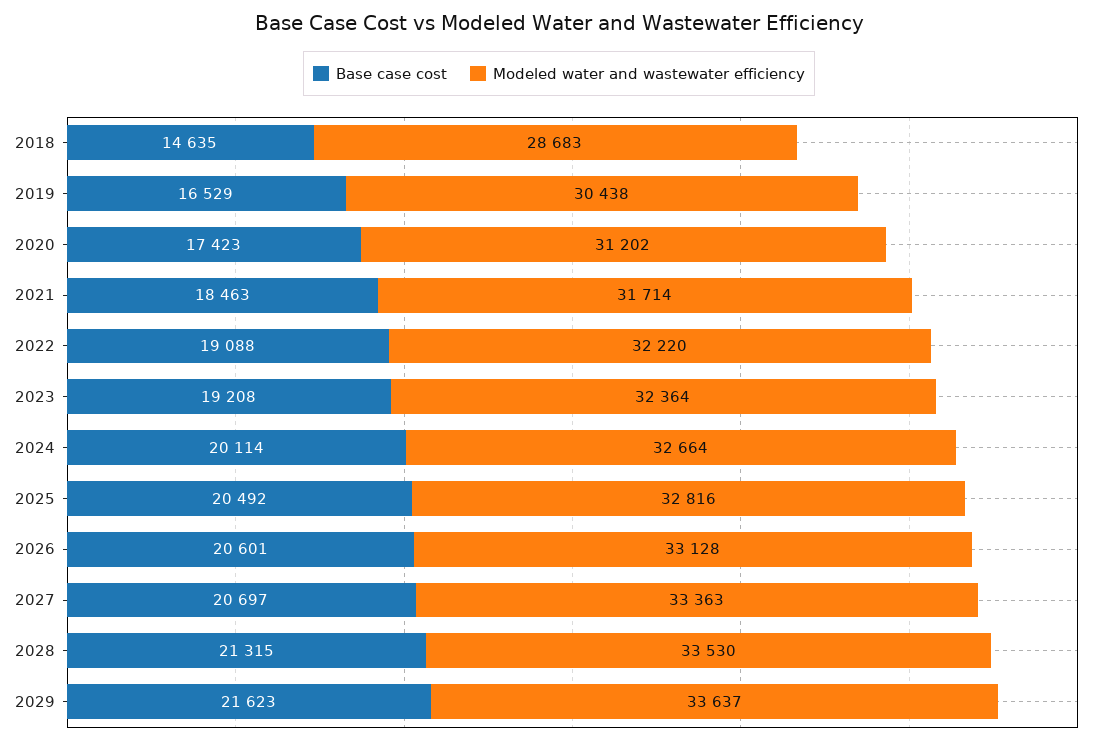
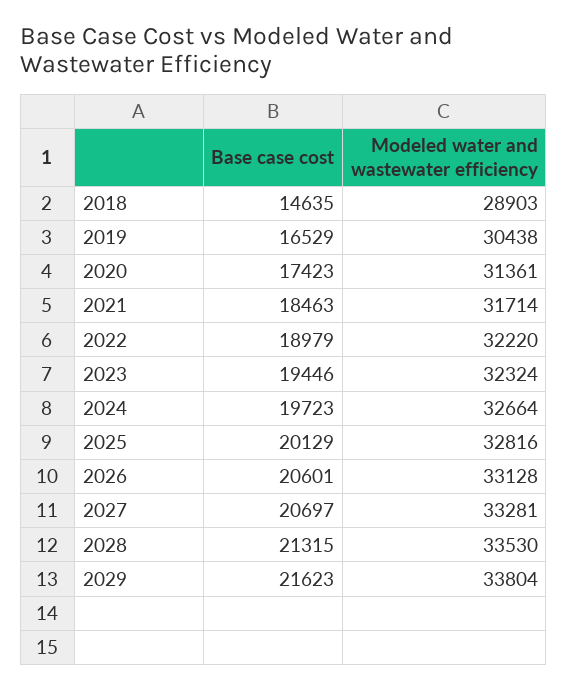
Modeled water and wastewater efficiency, 2018: 28683 -> 28903
Modeled water and wastewater efficiency, 2020: 31202 -> 31361
Base case cost, 2022: 19088 -> 18979
Base case cost, 2023: 19208 -> 19446
Modeled water and wastewater efficiency, 2023: 32364 -> 32324
Base case cost, 2024: 20114 -> 19723
Base case cost, 2025: 20492 -> 20129
Modeled water and wastewater efficiency, 2027: 33363 -> 33281
Modeled water and wastewater efficiency, 2029: 33637 -> 33804

